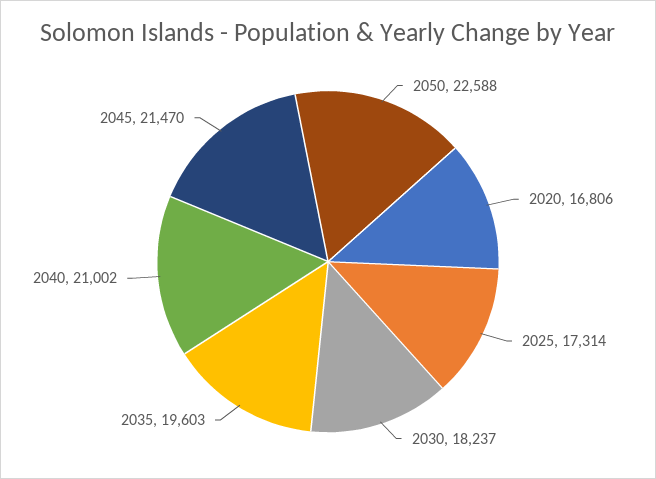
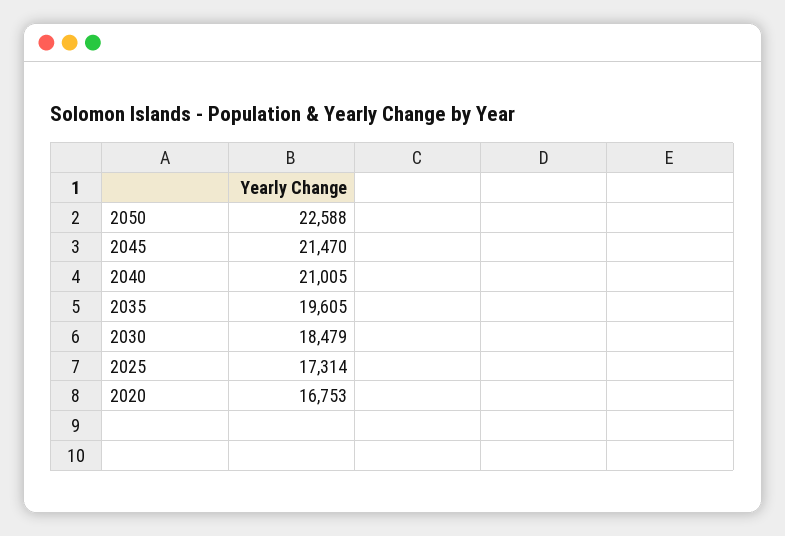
2020: 16806 -> 16753
2030: 18237 -> 18479
2035: 19603 -> 19605
2040: 21002 -> 21005

